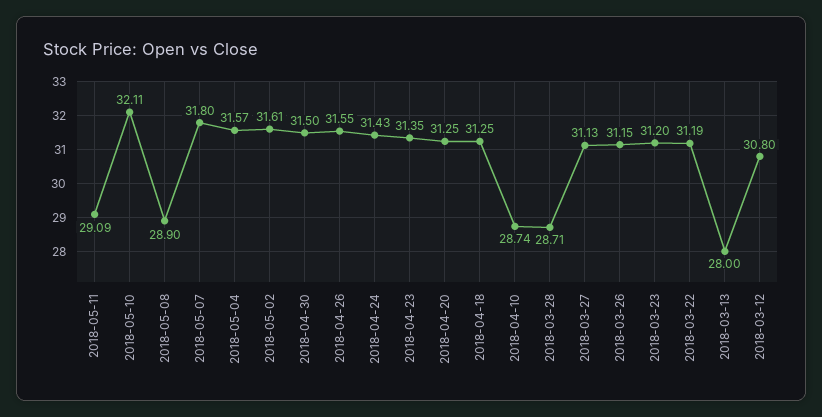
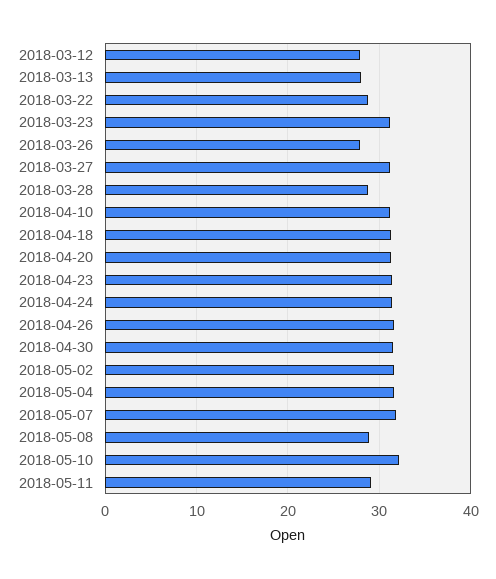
2018-04-10: 28.74 -> 31
2018-03-26: 31.15 -> 28
2018-03-22: 31.19 -> 29
2018-03-12: 30.8 -> 28

